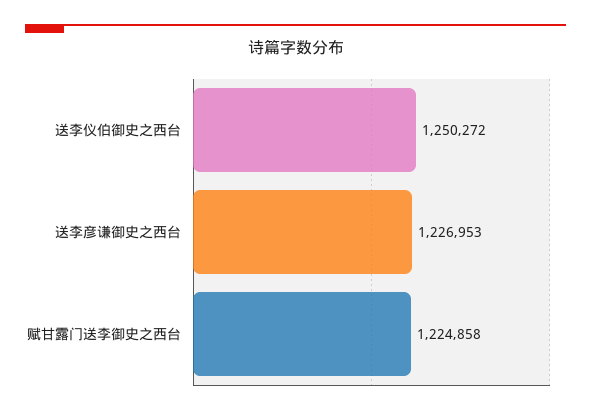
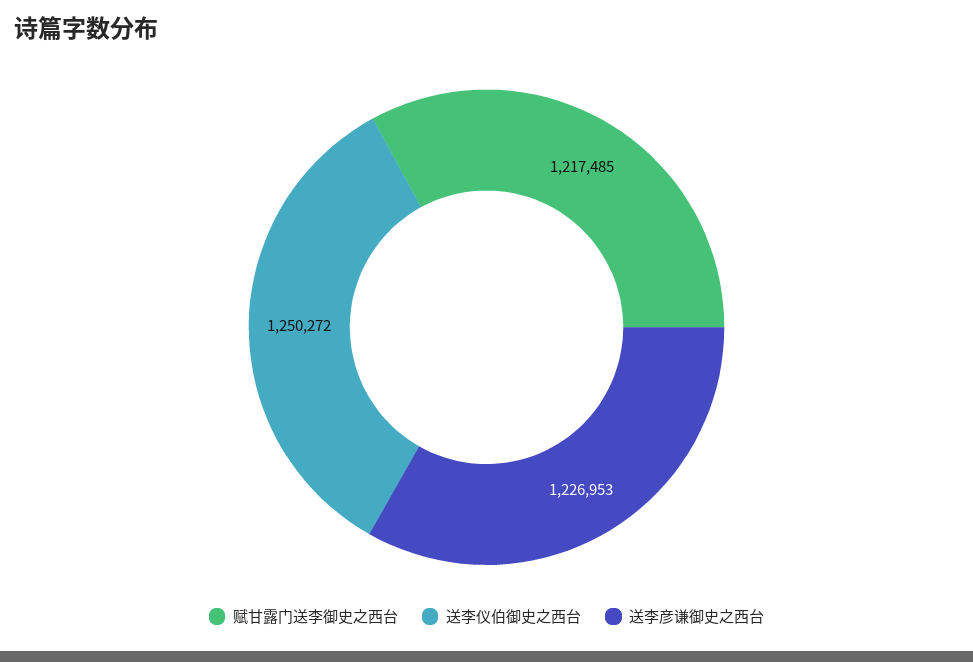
赋甘露门送李御史之西台: 1224858 -> 1217485

